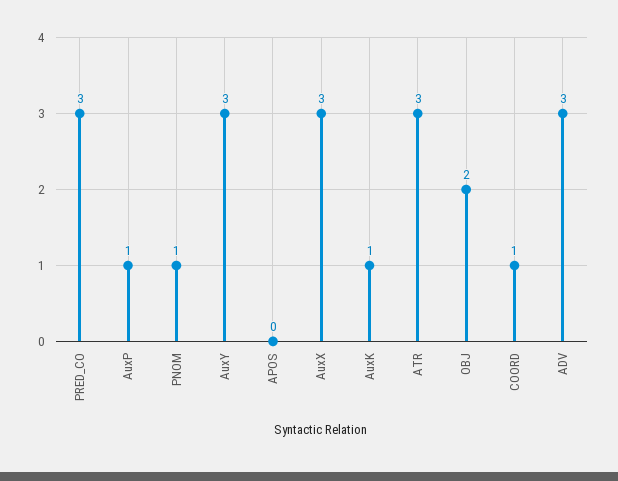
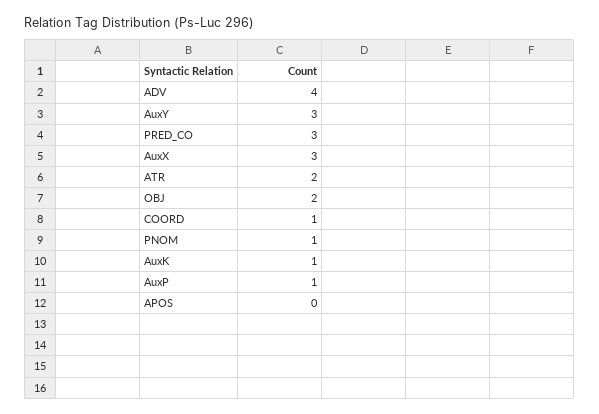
ATR: 3 -> 2
ADV: 3 -> 4

